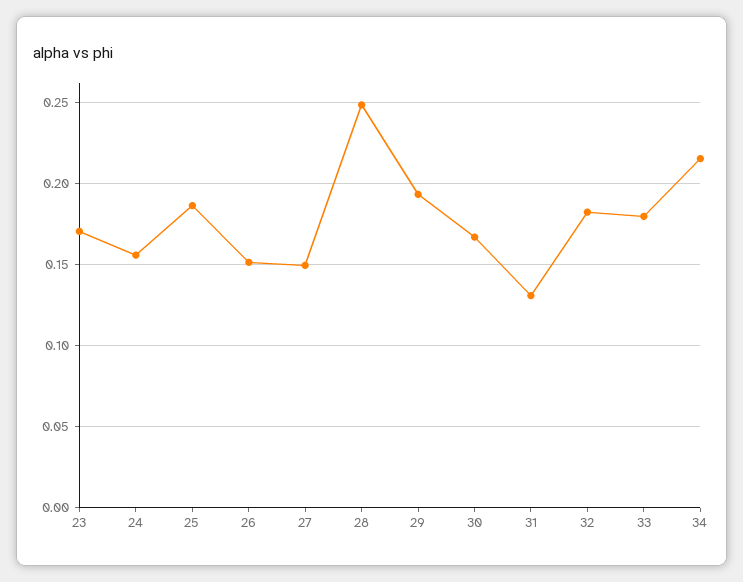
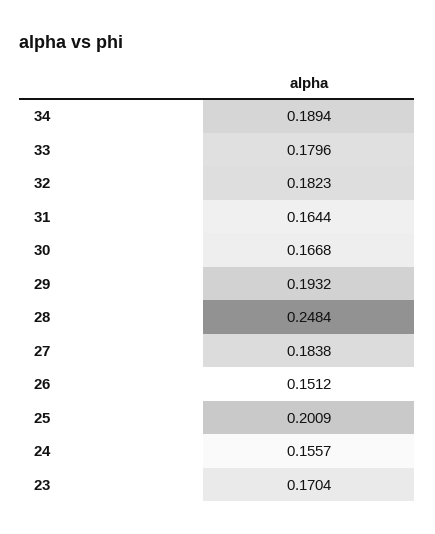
25: 0.185 -> 0.2009
27: 0.15 -> 0.1838
31: 0.13 -> 0.1644
34: 0.215 -> 0.1894

